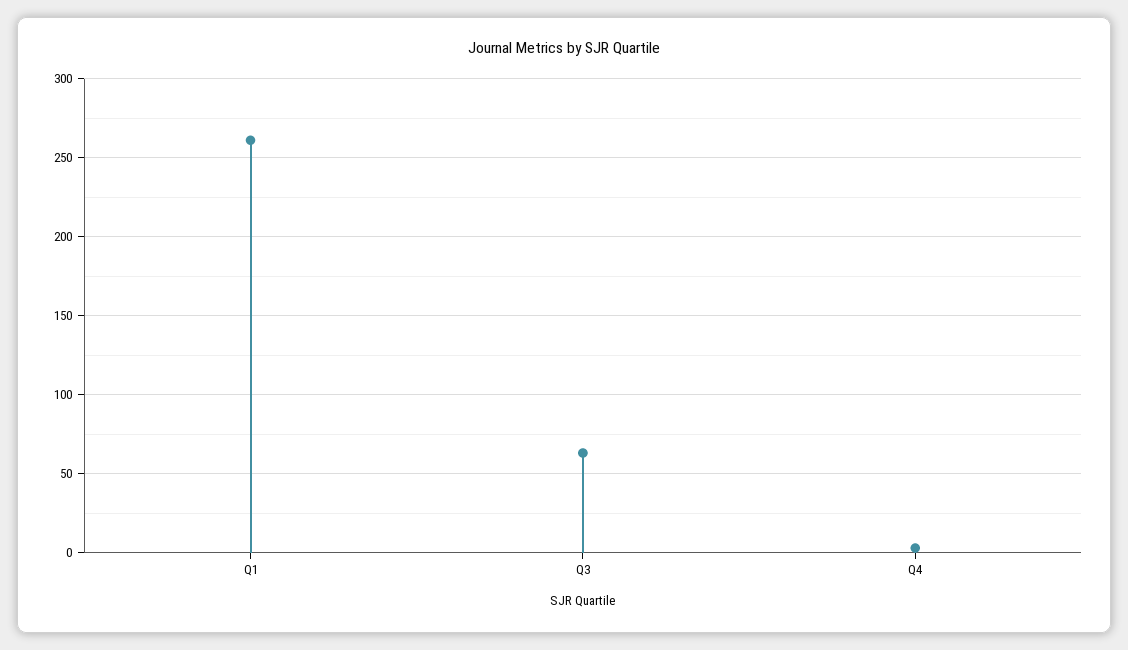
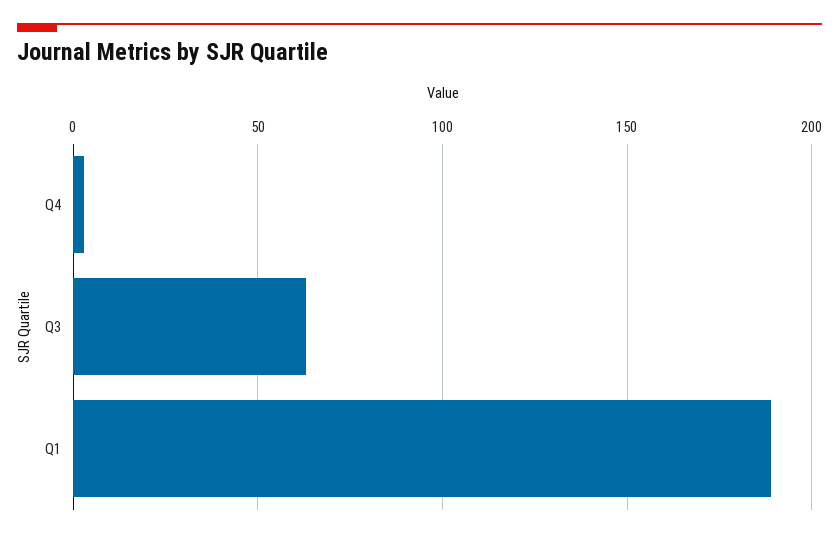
Q1: 260 -> 190

